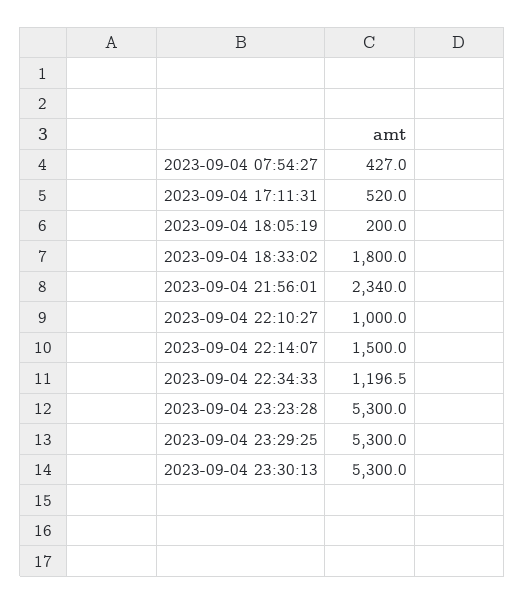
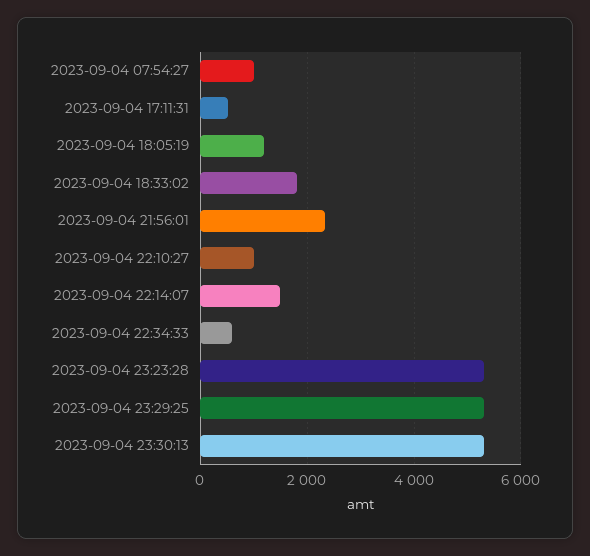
2023-09-04 07:54:27: 427 -> 1000
2023-09-04 18:05:19: 200 -> 1200
2023-09-04 22:34:33: 1196.5 -> 600

